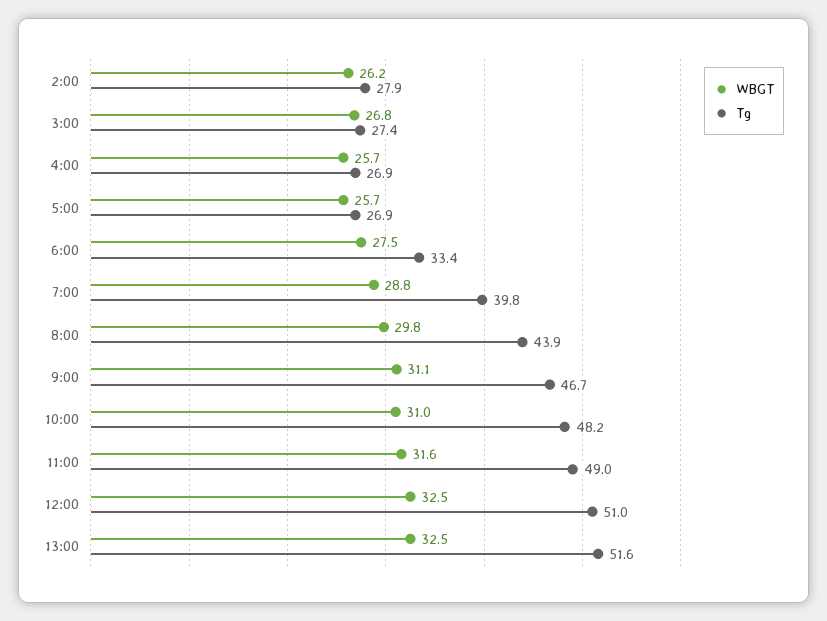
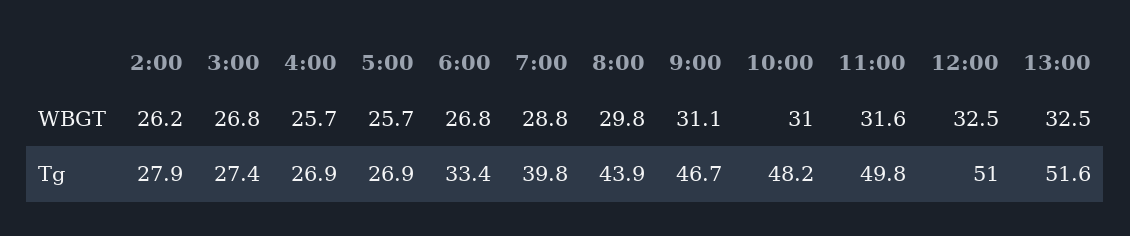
WBGT, 6:00: 27.5 -> 26.8
Tg, 11:00: 49 -> 49.8

